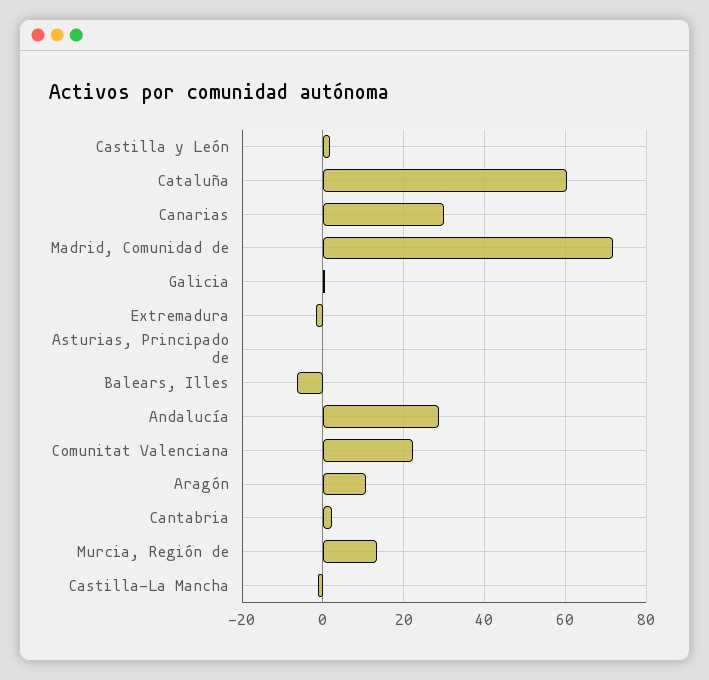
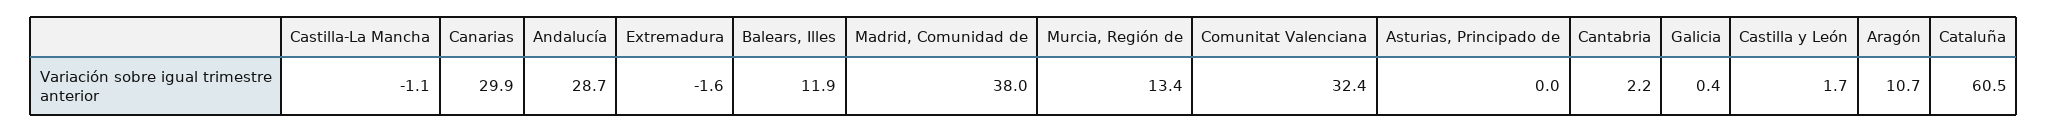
Madrid, Comunidad de: 72 -> 38
Balears, Illes: -6 -> 11.9
Comunitat Valenciana: 22 -> 32.4

